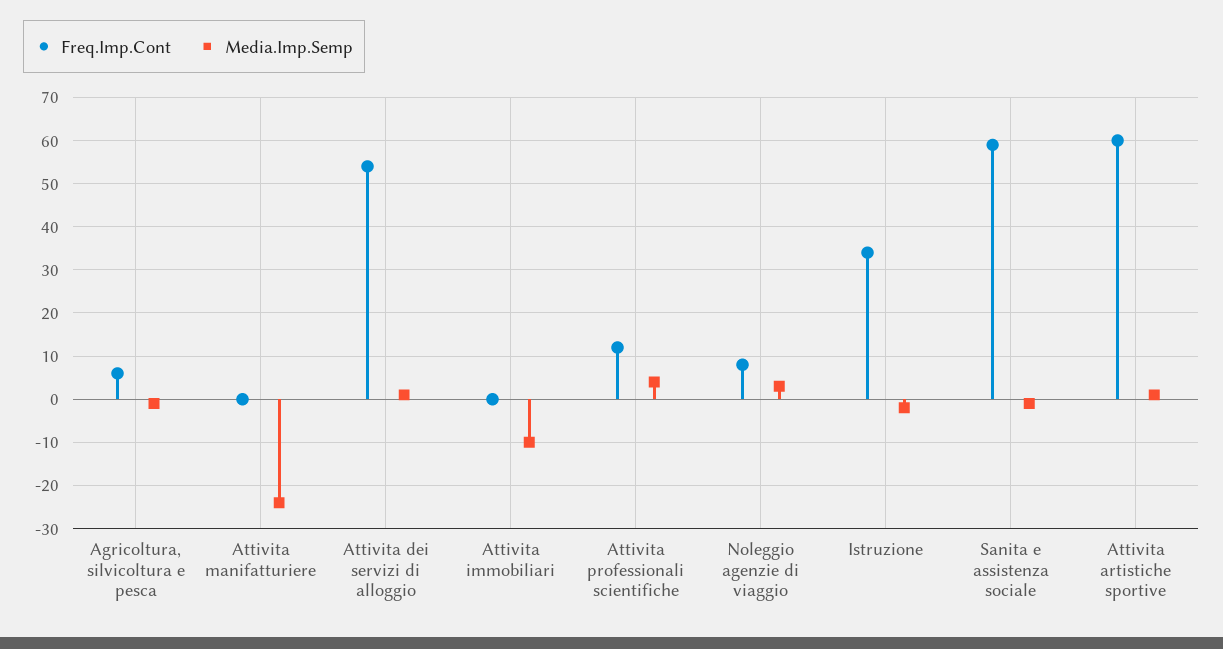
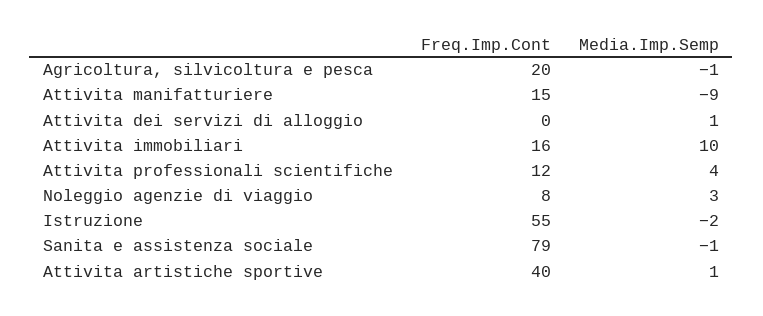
Freq.Imp.Cont, Agricoltura, silvicoltura e pesca: 5 -> 20
Freq.Imp.Cont, Attivita manifatturiere: 0 -> 15
Media.Imp.Semp, Attivita manifatturiere: -25 -> -9
Freq.Imp.Cont, Attivita dei servizi di alloggio: 55 -> 0
Freq.Imp.Cont, Attivita immobiliari: 0 -> 16
Media.Imp.Semp, Attivita immobiliari: -10 -> 10
Freq.Imp.Cont, Istruzione: 35 -> 55
Freq.Imp.Cont, Sanita e assistenza sociale: 60 -> 79
Freq.Imp.Cont, Attivita artistiche sportive: 60 -> 40

